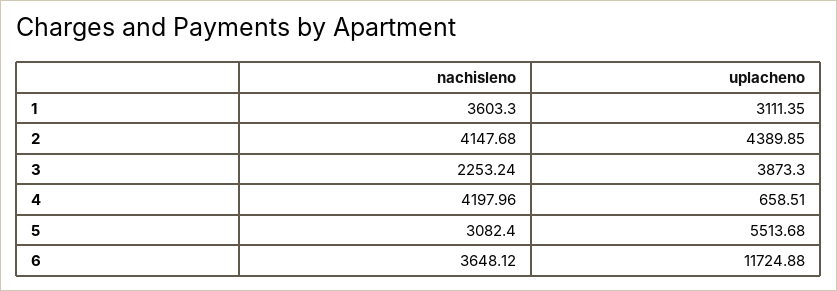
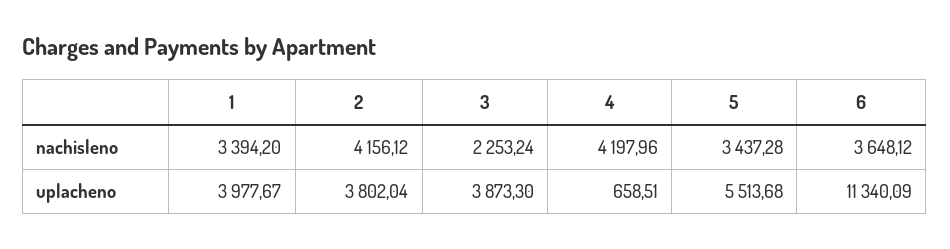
nachisleno, 1: 3603.3 -> 3394.2
uplacheno, 1: 3111.35 -> 3977.67
nachisleno, 2: 4147.68 -> 4156.12
uplacheno, 2: 4389.85 -> 3802.04
nachisleno, 5: 3082.4 -> 3437.28
uplacheno, 6: 11724.88 -> 11340.09

